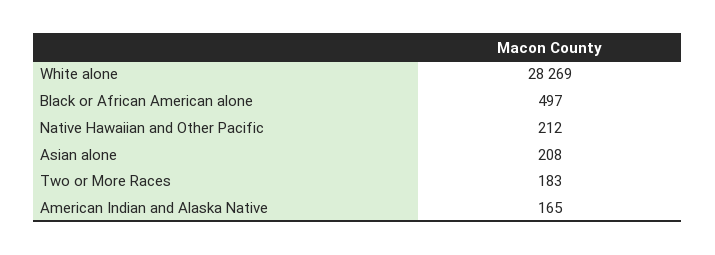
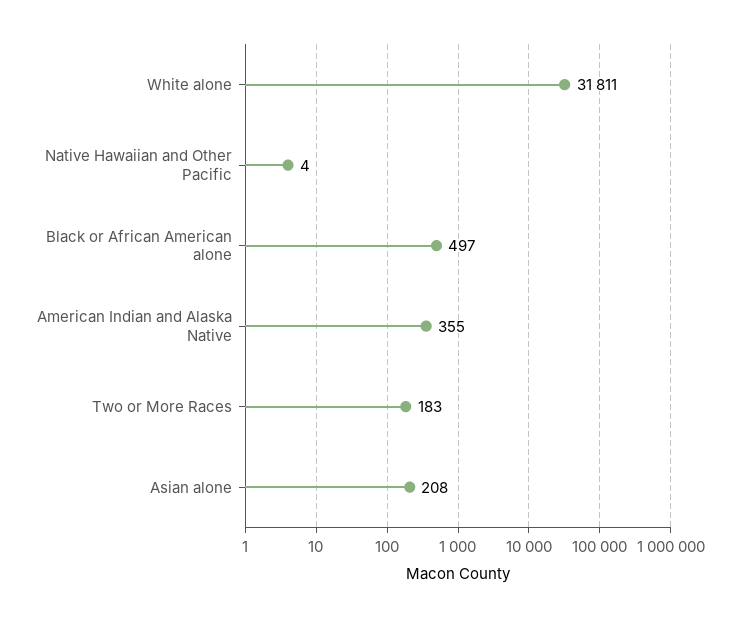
White alone: 28269 -> 31811
Native Hawaiian and Other Pacific: 212 -> 4
American Indian and Alaska Native: 165 -> 355

